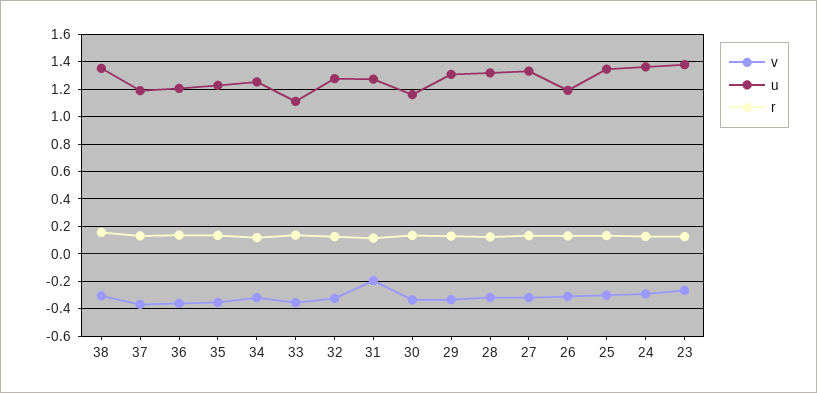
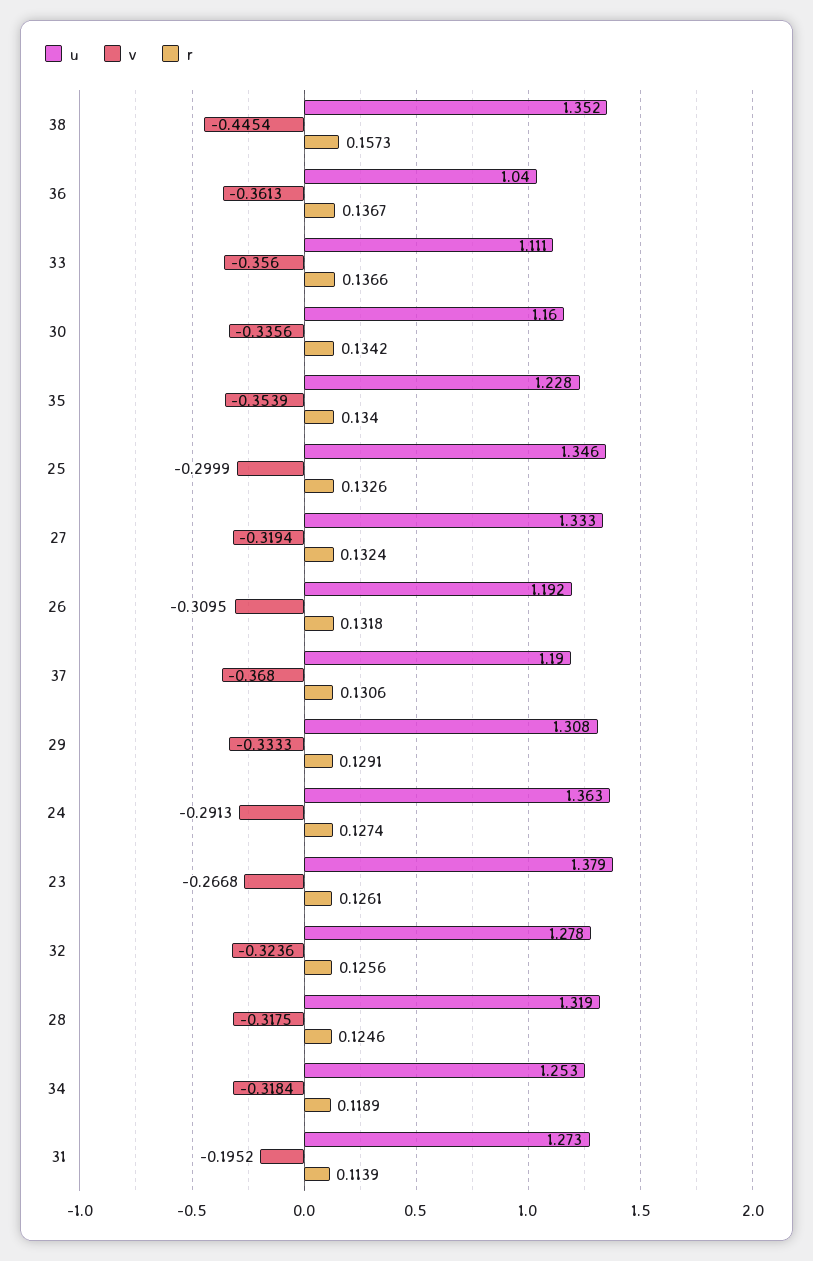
v, 38: -0.3 -> -0.4454
u, 36: 1.2 -> 1.04

